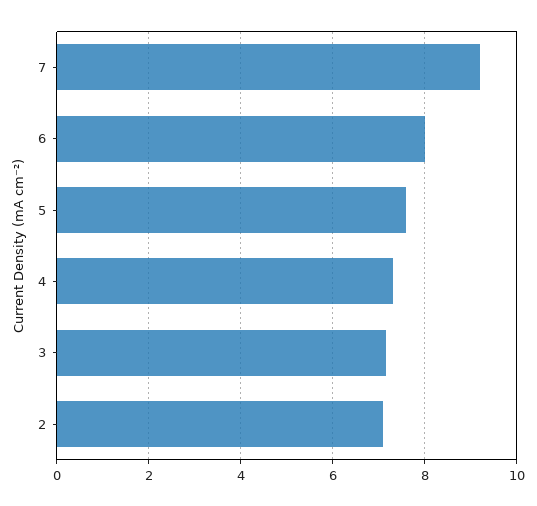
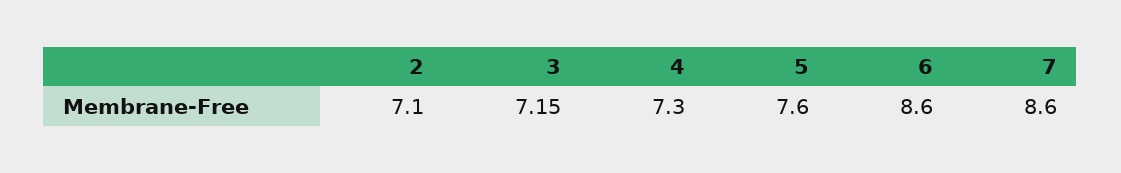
7: 9.2 -> 8.6
6: 8 -> 8.6

